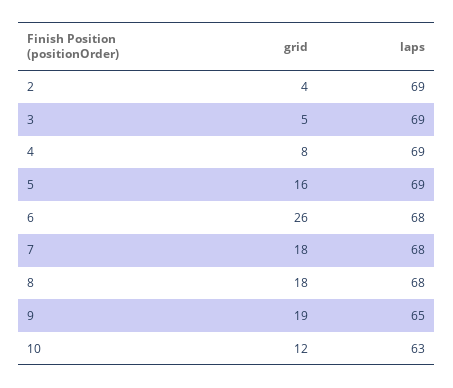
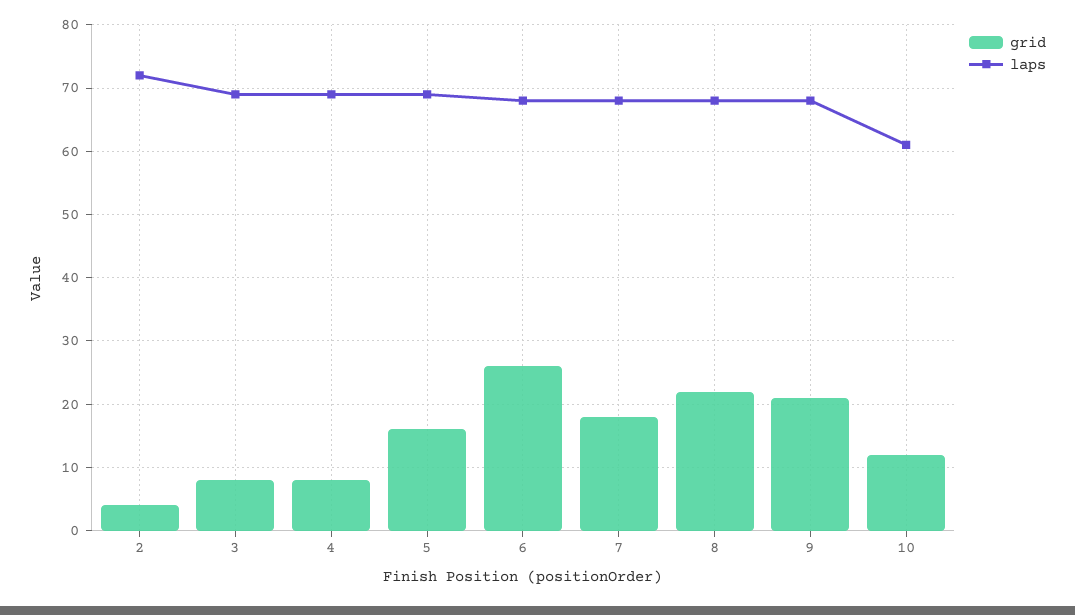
laps, 2: 69 -> 72
grid, 3: 5 -> 8
grid, 8: 18 -> 22
grid, 9: 19 -> 21
laps, 9: 65 -> 68
laps, 10: 63 -> 61

